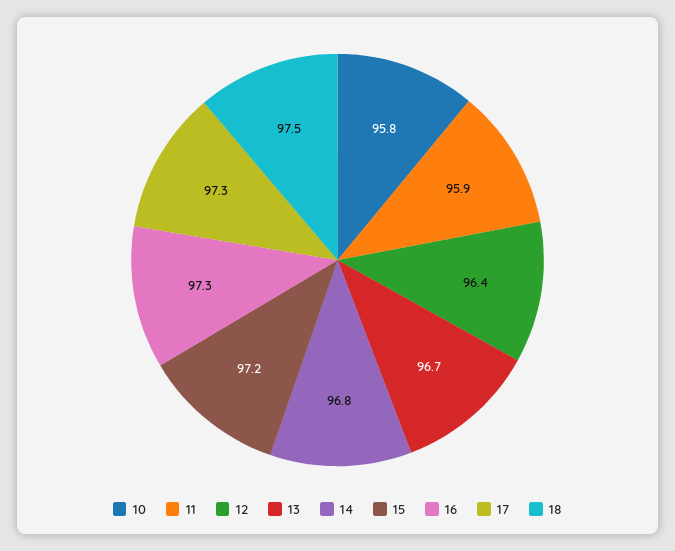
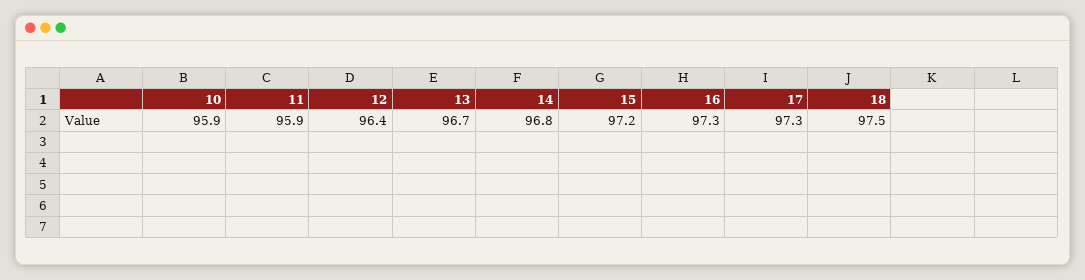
10: 95.8 -> 95.9

